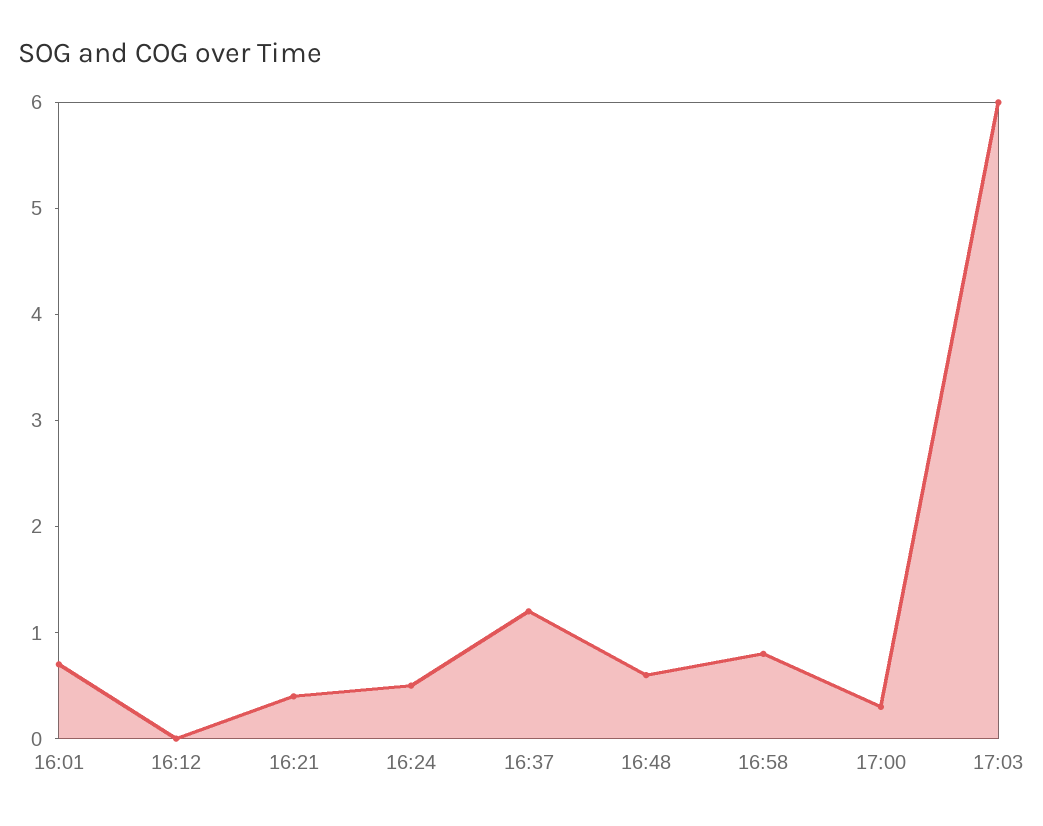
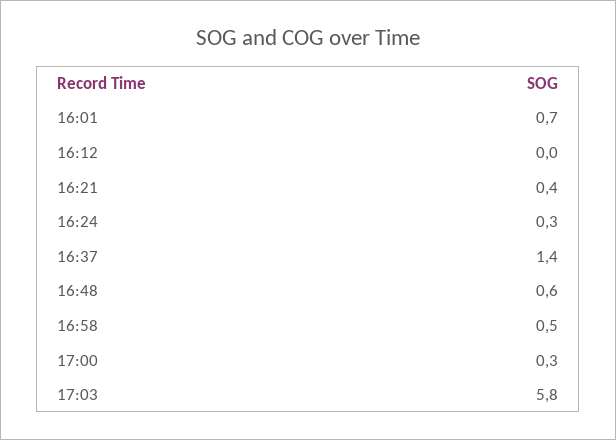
16:24: 0.5 -> 0.3
16:37: 1.2 -> 1.4
16:58: 0.8 -> 0.5
17:03: 6 -> 5.8

